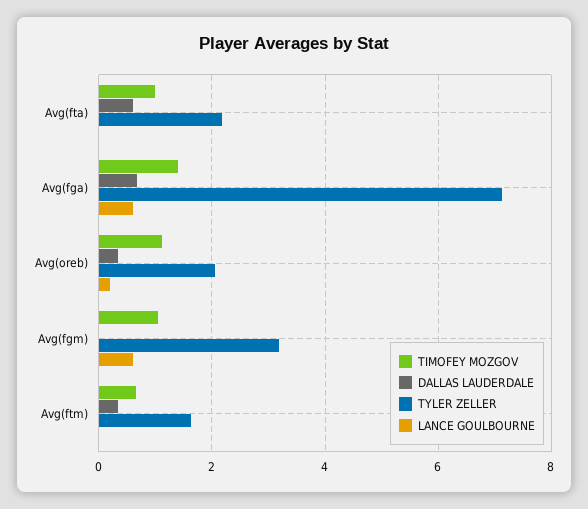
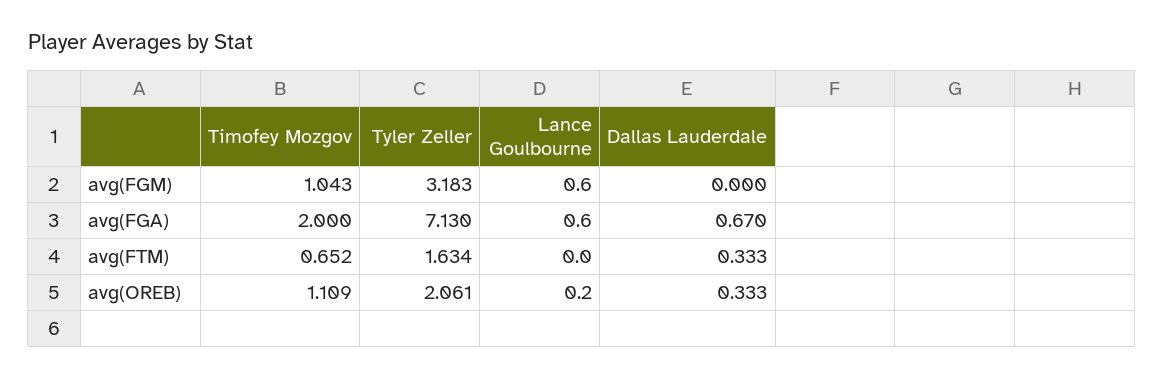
TIMOFEY MOZGOV, Avg(fta): 1 -> none
DALLAS LAUDERDALE, Avg(fta): 0.6 -> none
TYLER ZELLER, Avg(fta): 2.2 -> none
LANCE GOULBOURNE, Avg(fta): 0 -> none
TIMOFEY MOZGOV, Avg(fga): 1.4 -> 2

